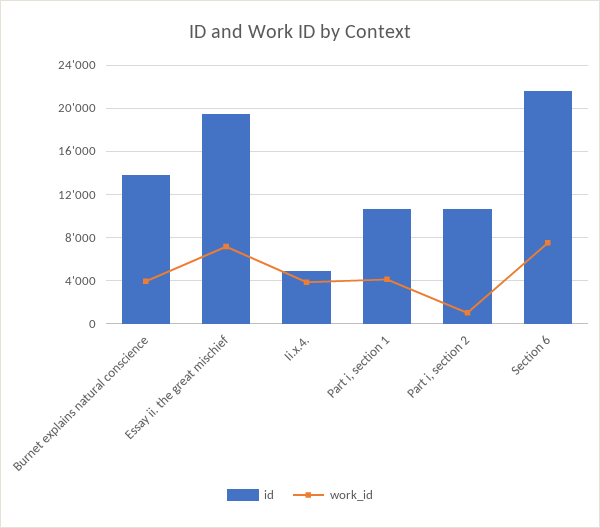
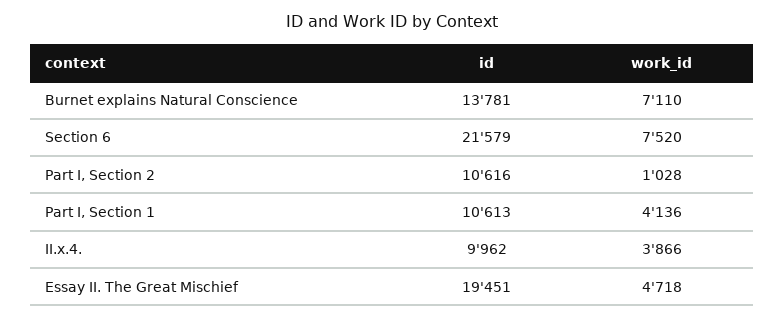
work_id, Burnet explains natural conscience: 4000 -> 7110
work_id, Essay ii. the great mischief: 7000 -> 4718
id, Ii.x.4.: 5000 -> 9962

